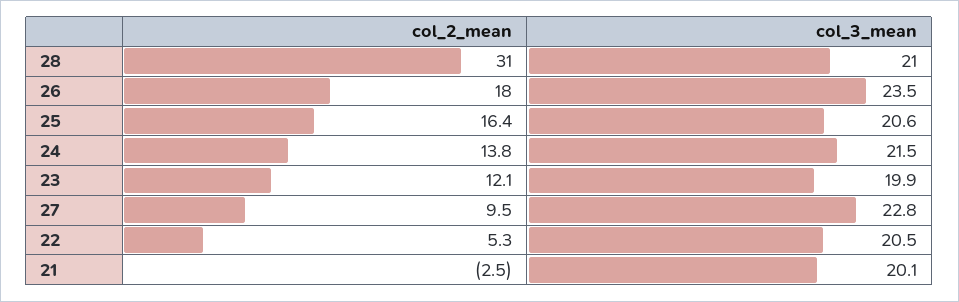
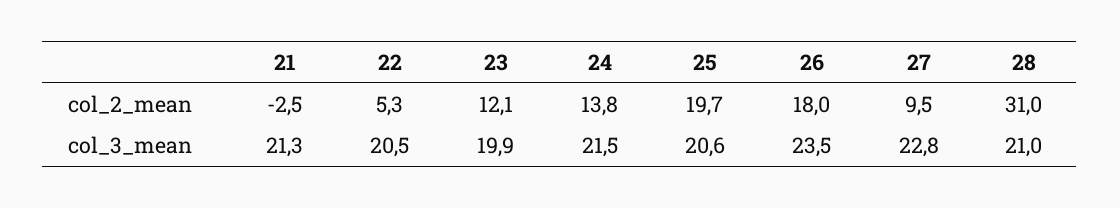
col_2_mean, 25: 16.4 -> 19.7
col_3_mean, 21: 20.1 -> 21.3

